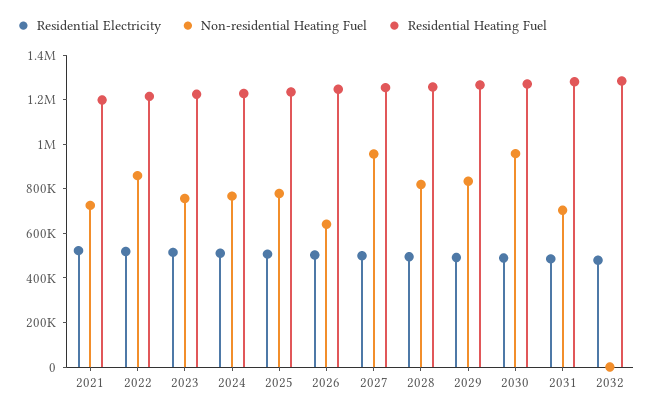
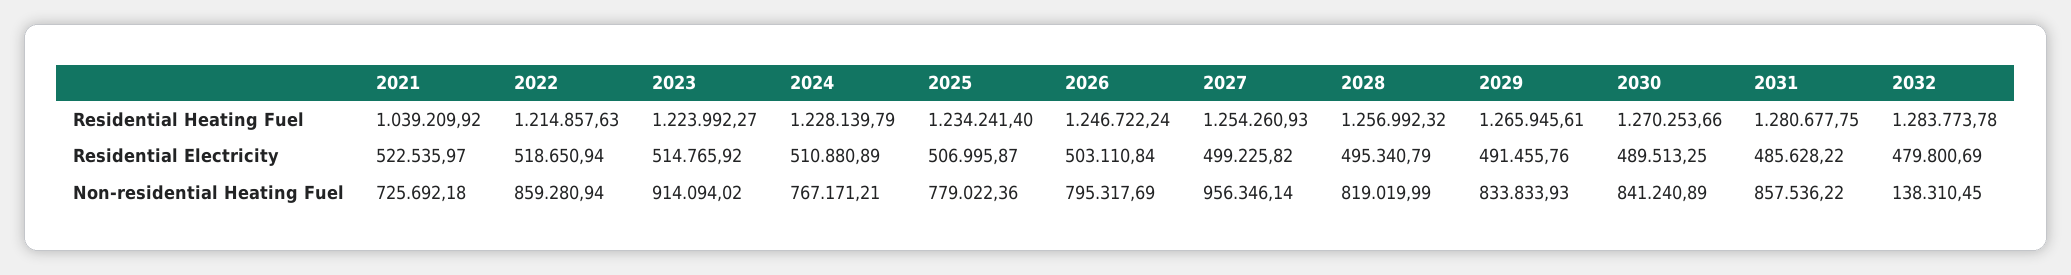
Residential Heating Fuel, 2021: 1200000 -> 1039209.92
Non-residential Heating Fuel, 2023: 750000 -> 914094.02
Non-residential Heating Fuel, 2026: 650000 -> 795317.69
Non-residential Heating Fuel, 2030: 950000 -> 841240.89
Non-residential Heating Fuel, 2031: 700000 -> 857536.22
Non-residential Heating Fuel, 2032: 0 -> 138310.45

